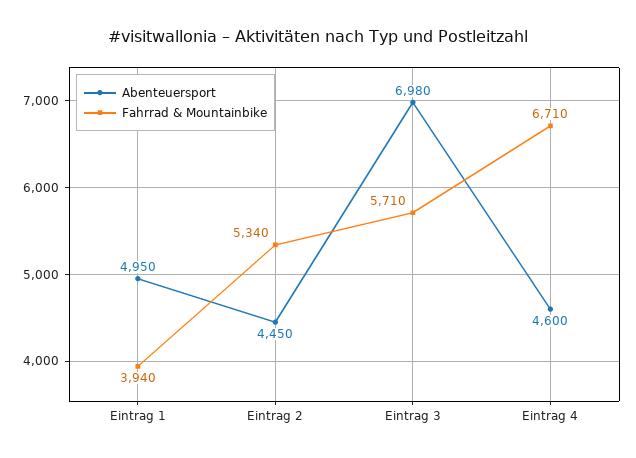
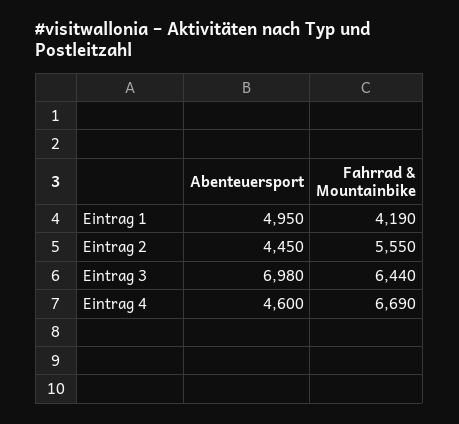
Fahrrad & Mountainbike, Eintrag 1: 3940 -> 4190
Fahrrad & Mountainbike, Eintrag 2: 5340 -> 5550
Fahrrad & Mountainbike, Eintrag 3: 5710 -> 6440
Fahrrad & Mountainbike, Eintrag 4: 6710 -> 6690

